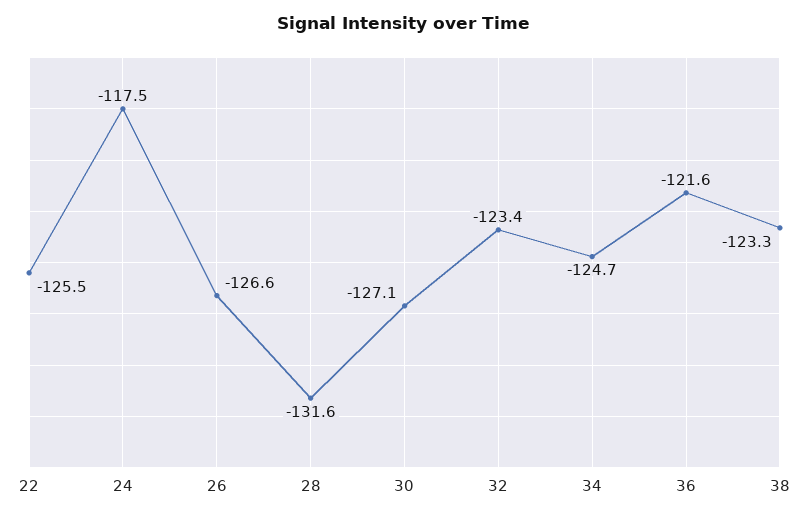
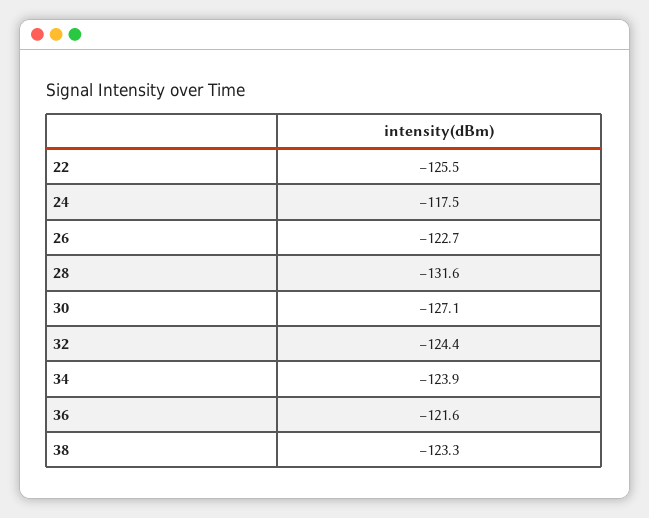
26: -126.6 -> -122.7
32: -123.4 -> -124.4
34: -124.7 -> -123.9

